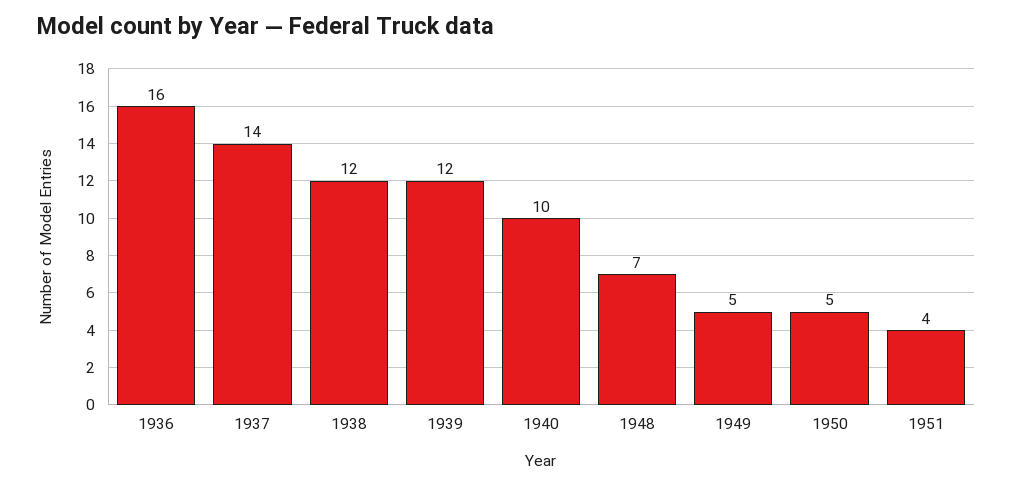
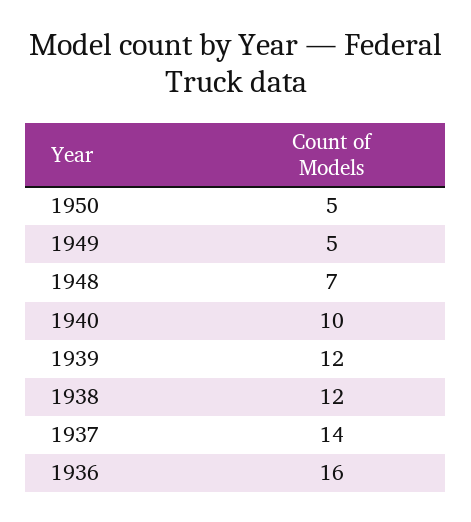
1951: 4 -> none

